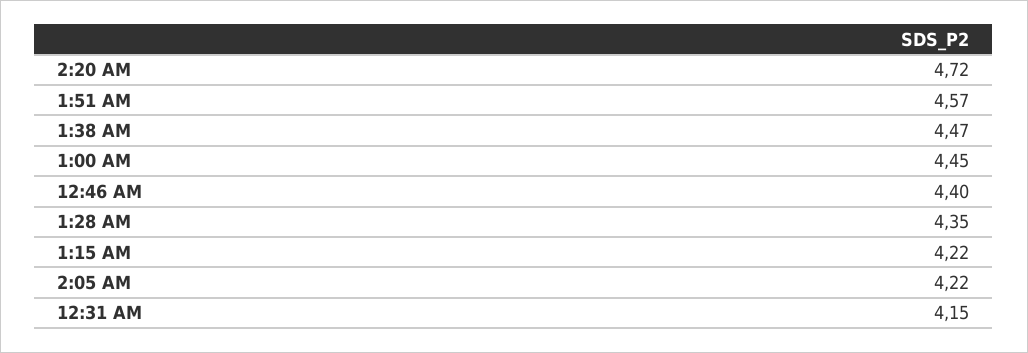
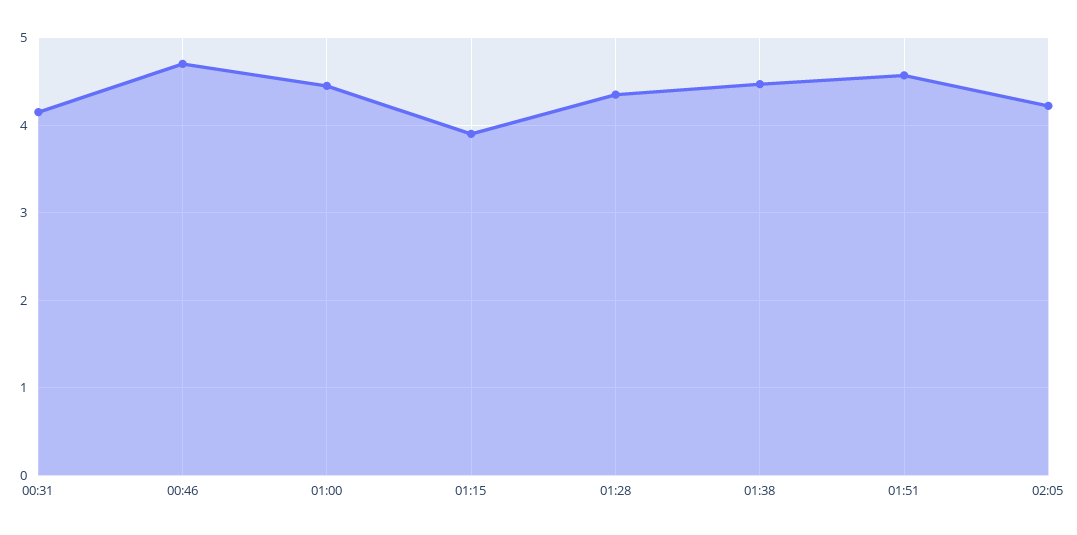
2:20 AM: 4.72 -> none
12:46 AM: 4.4 -> 4.7
1:15 AM: 4.22 -> 3.9

